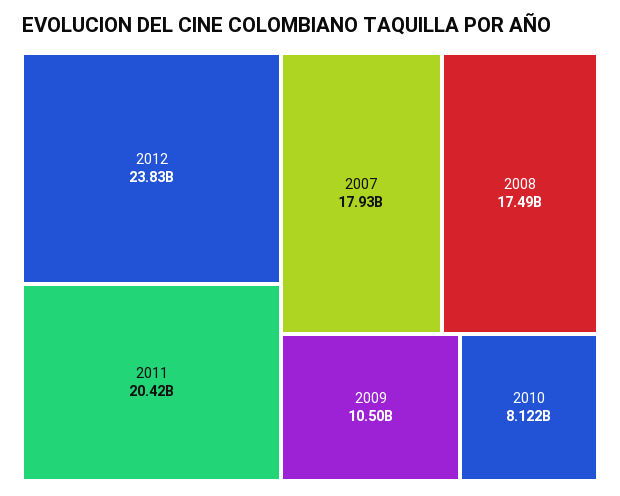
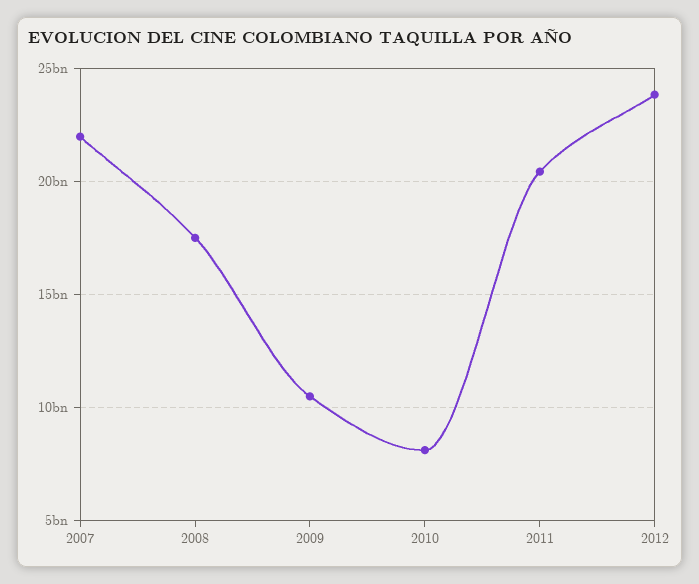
2007: 17930000000 -> 22000000000

